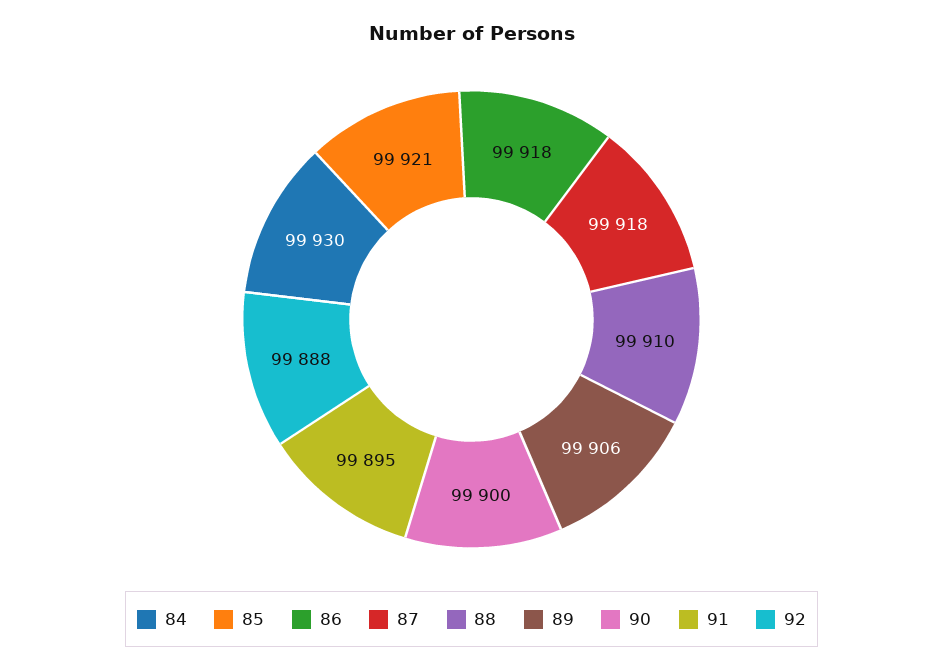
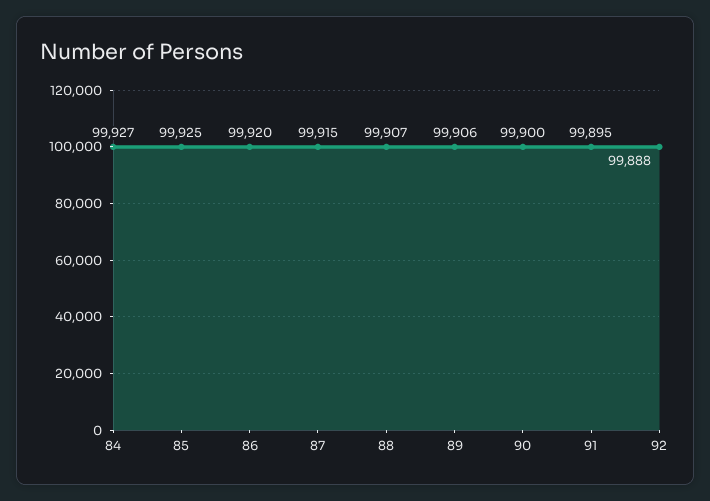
84: 99930 -> 99927
85: 99921 -> 99925
86: 99918 -> 99920
87: 99918 -> 99915
88: 99910 -> 99907

